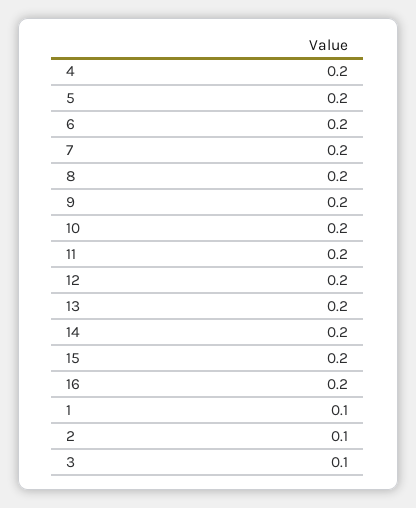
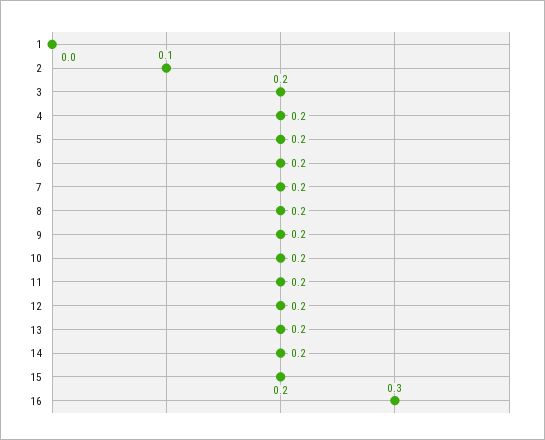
16: 0.2 -> 0.3
1: 0.1 -> 0
3: 0.1 -> 0.2

